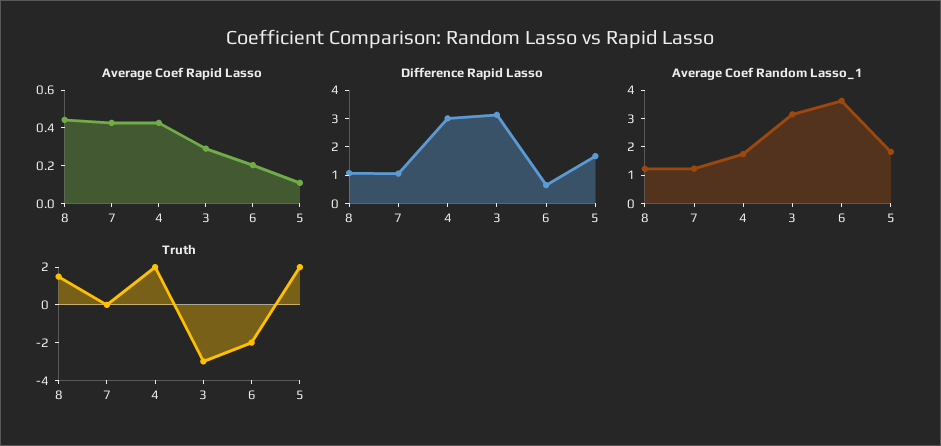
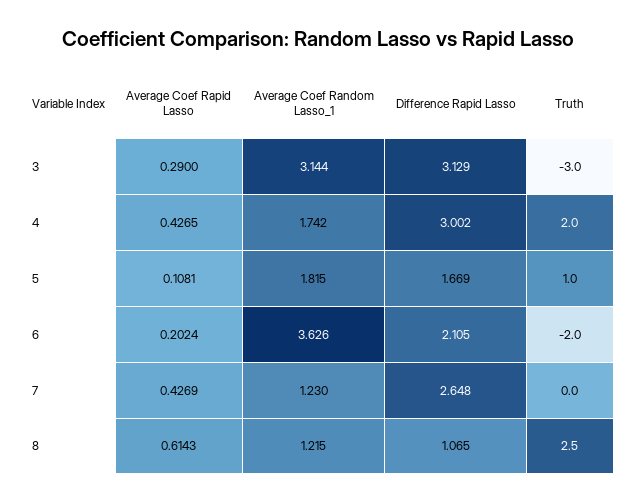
Average Coef Rapid Lasso, 8: 0.45 -> 0.6143
Difference Rapid Lasso, 7: 1 -> 2.648
Difference Rapid Lasso, 6: 0.5 -> 2.105
Truth, 8: 1.5 -> 2.5
Truth, 5: 2 -> 1

